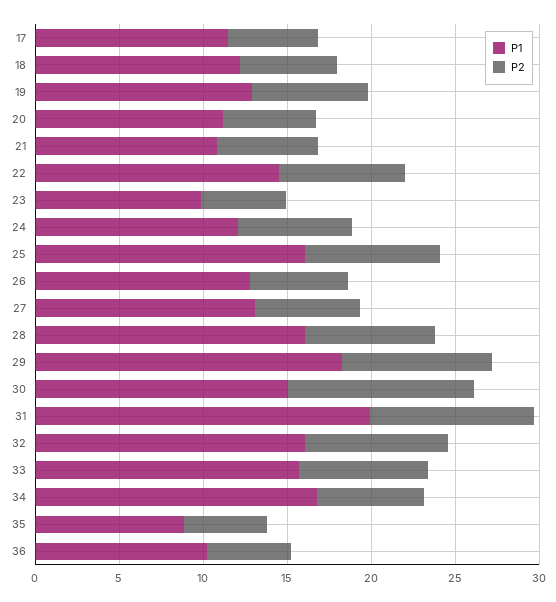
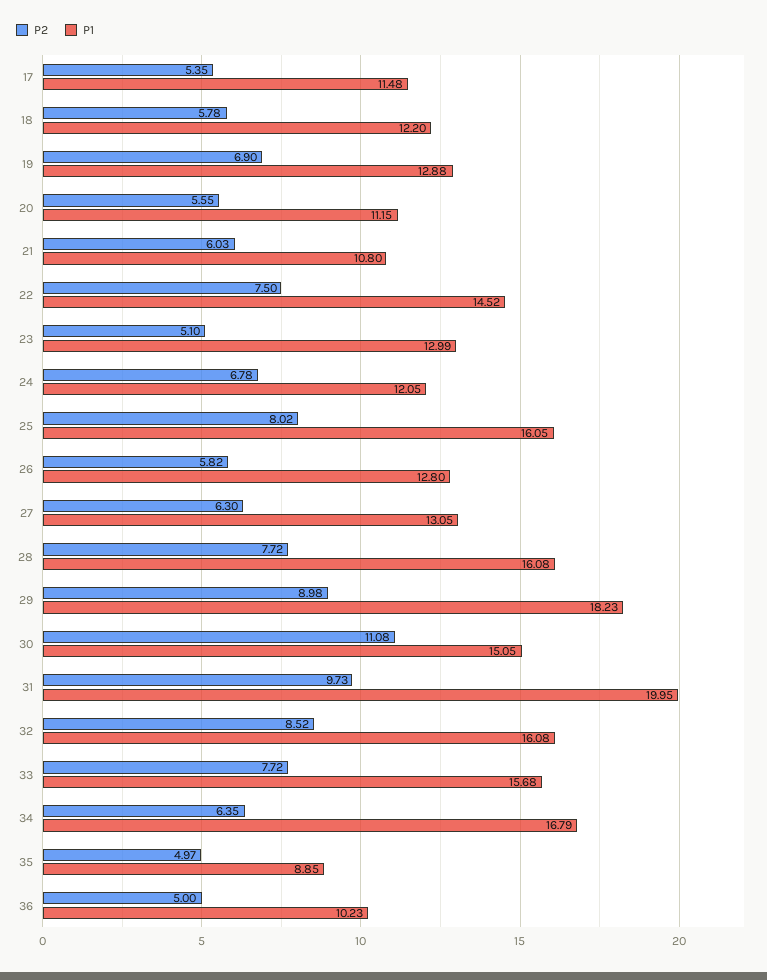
P1, 23: 10 -> 12.99

